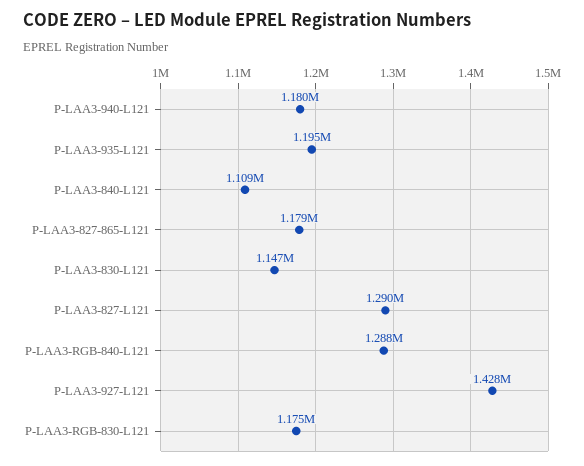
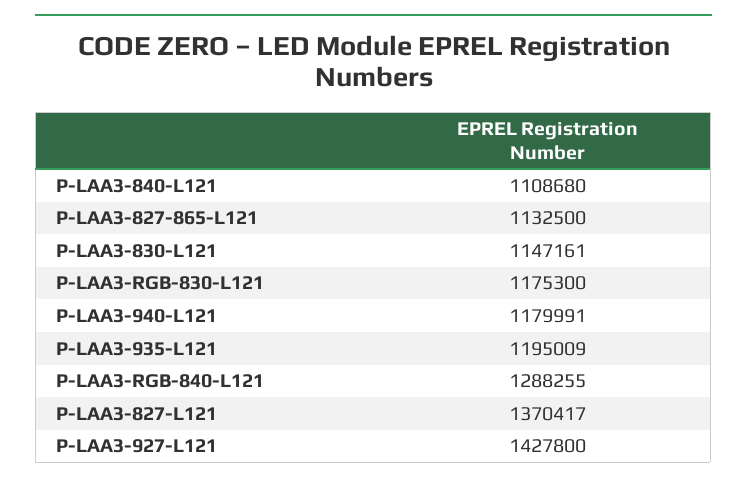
P-LAA3-827-865-L121: 1179000 -> 1132500
P-LAA3-827-L121: 1290000 -> 1370417

